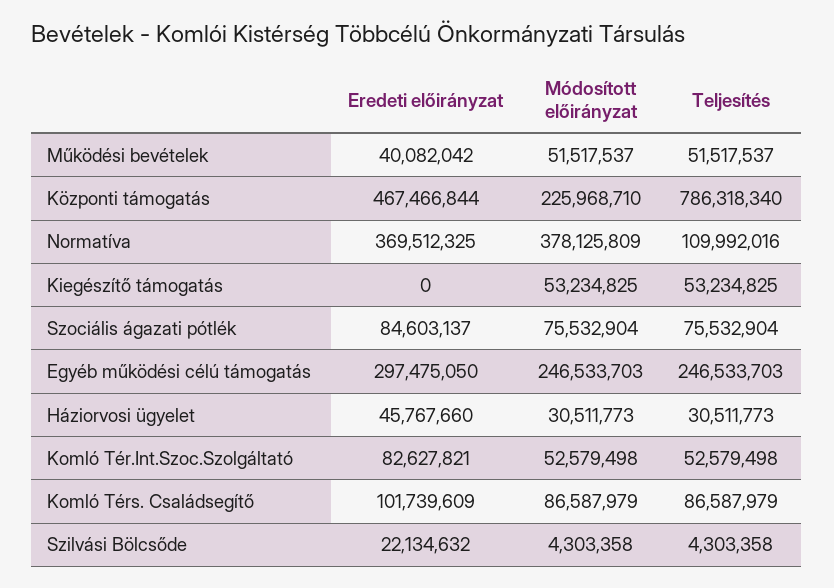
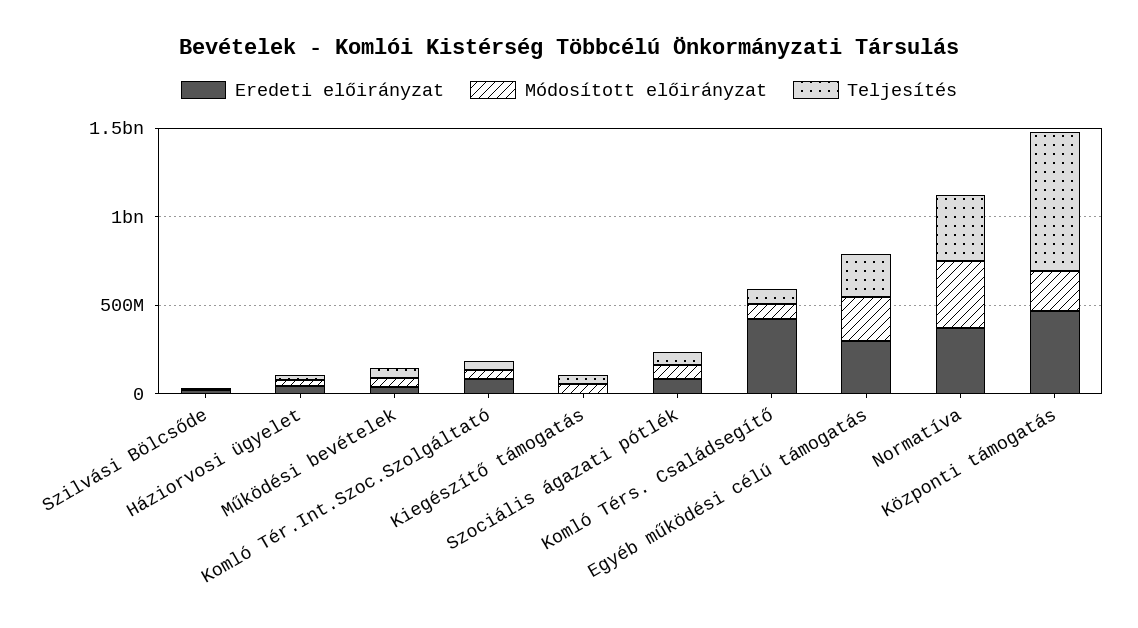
Teljesítés, Normatíva: 109992016 -> 400000000
Eredeti előirányzat, Komló Térs. Családsegítő: 101739609 -> 400000000

